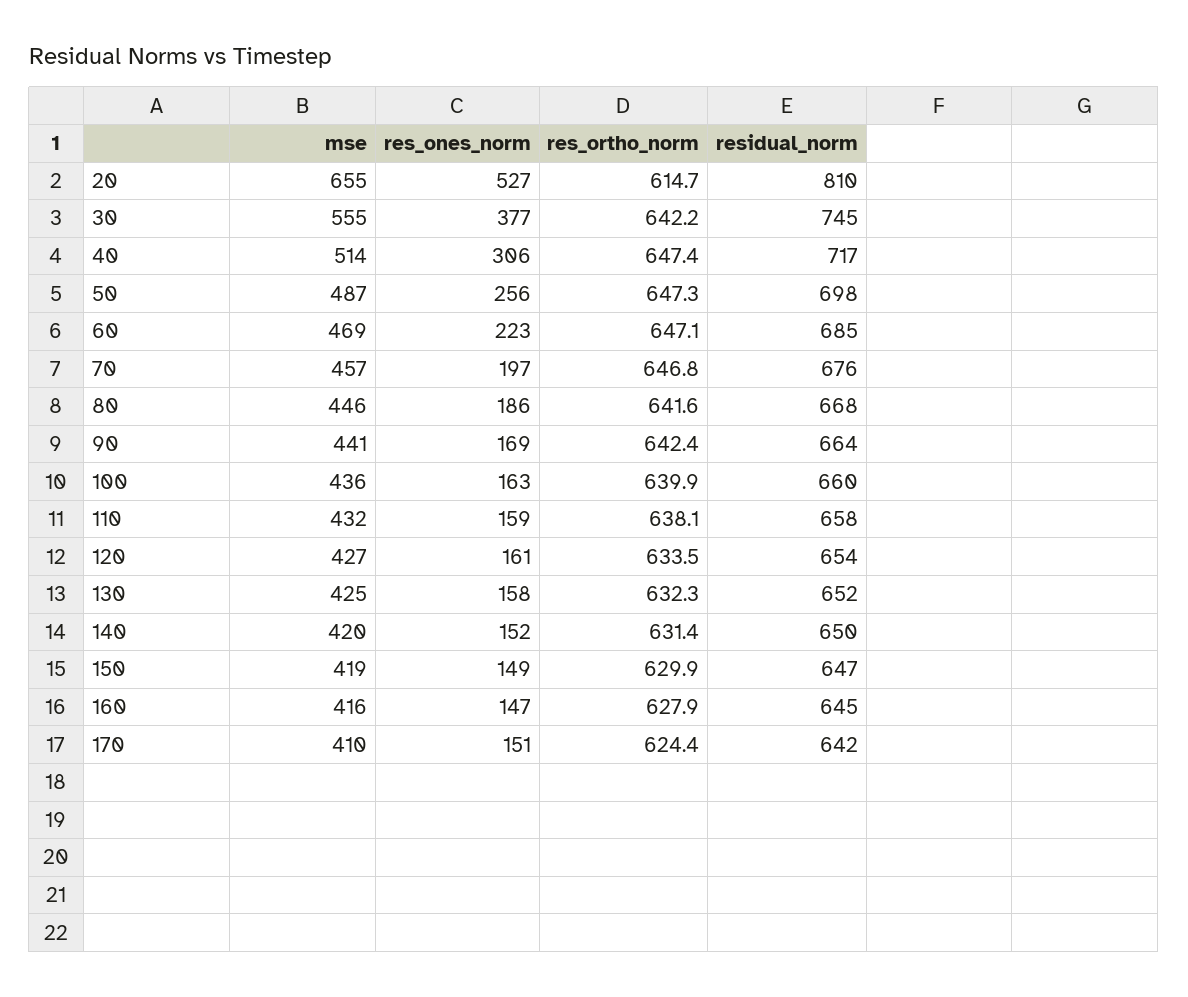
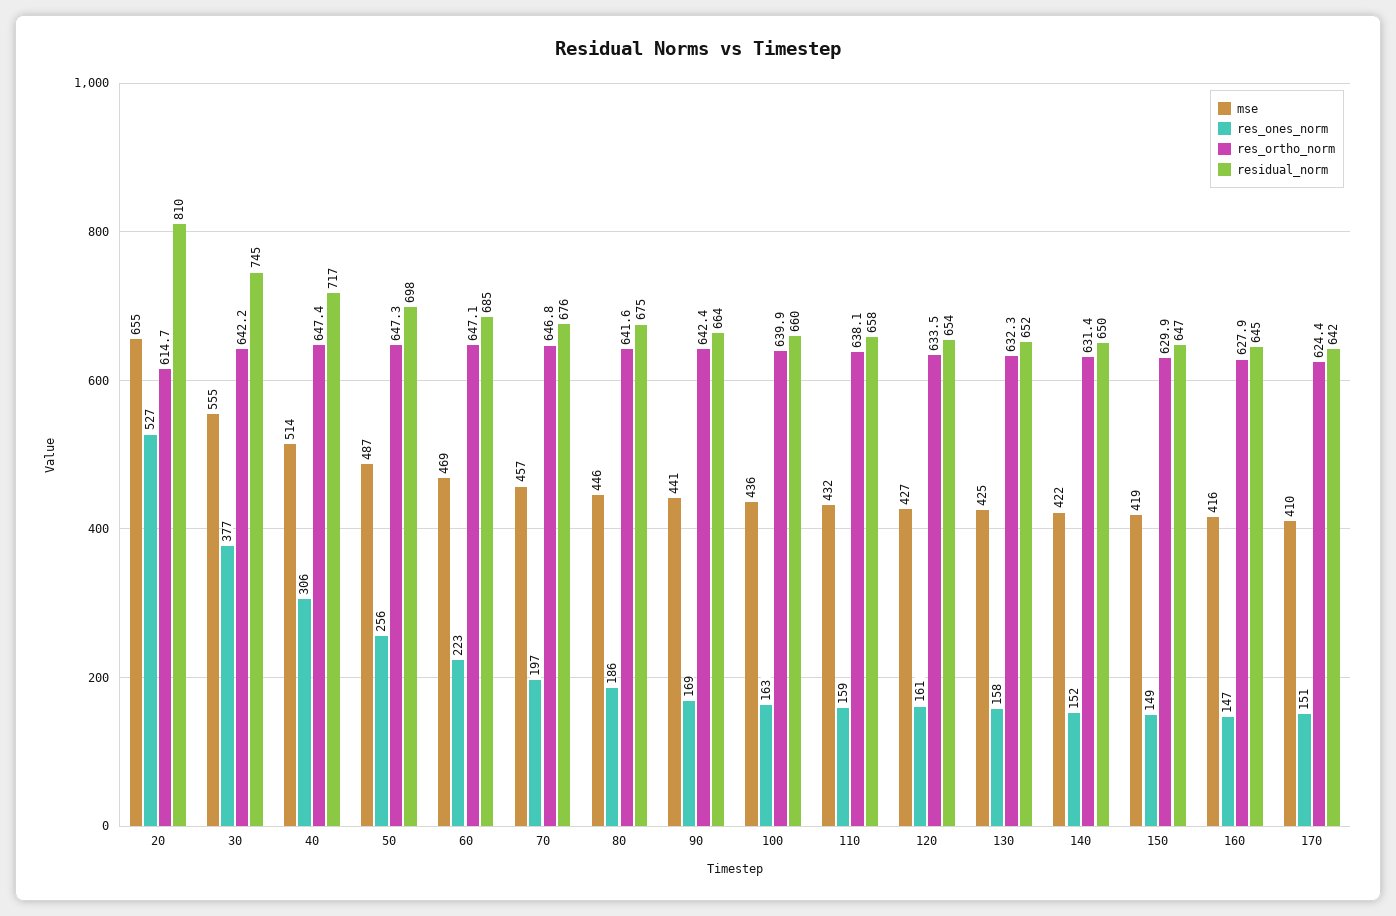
residual_norm, 80: 668 -> 675
mse, 140: 420 -> 422

